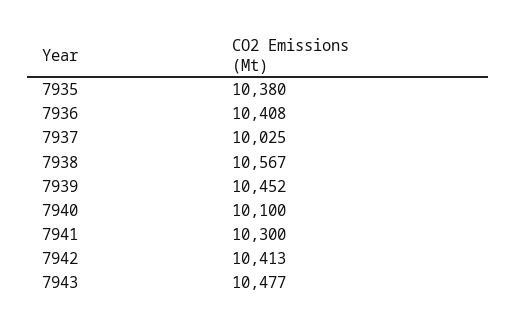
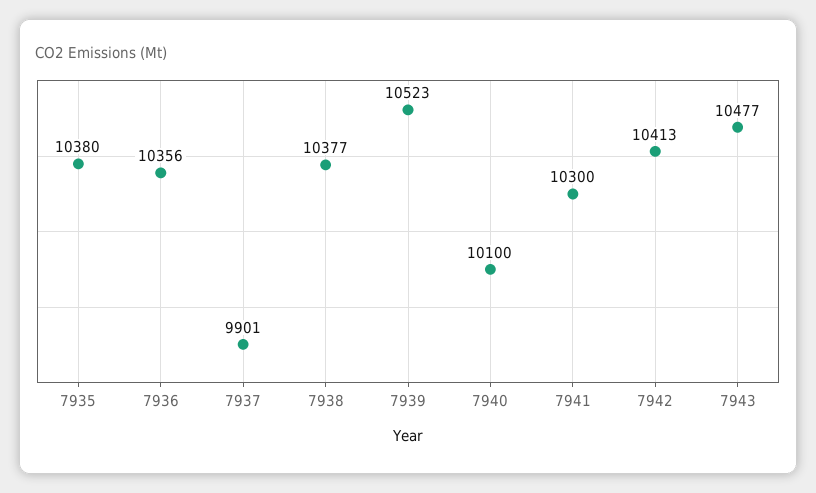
7936: 10408 -> 10356
7937: 10025 -> 9901
7938: 10567 -> 10377
7939: 10452 -> 10523

